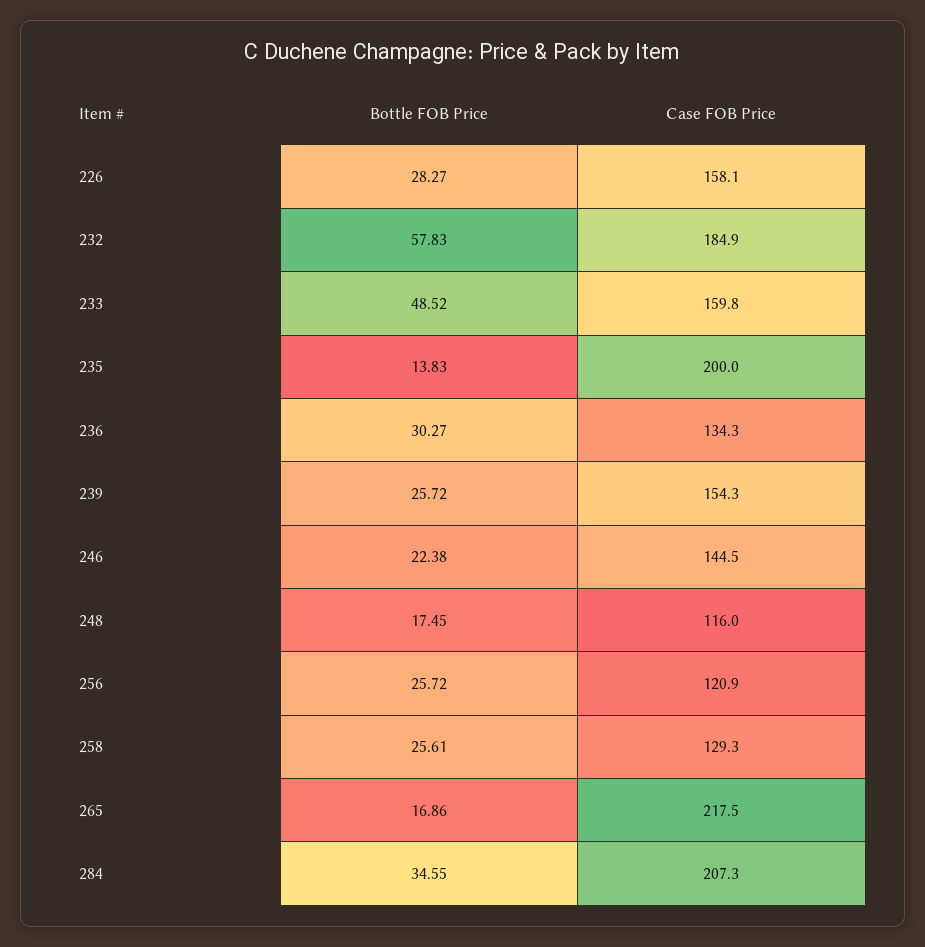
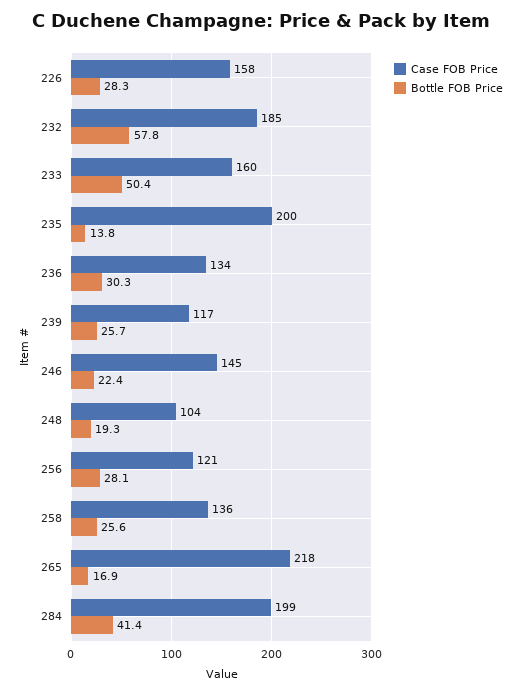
Bottle FOB Price, 233: 48.52 -> 50.4
Case FOB Price, 239: 154.3 -> 117
Bottle FOB Price, 248: 17.45 -> 19.3
Case FOB Price, 248: 116 -> 104
Bottle FOB Price, 256: 25.72 -> 28.1
Case FOB Price, 258: 129.3 -> 136
Bottle FOB Price, 284: 34.55 -> 41.4
Case FOB Price, 284: 207.3 -> 199

